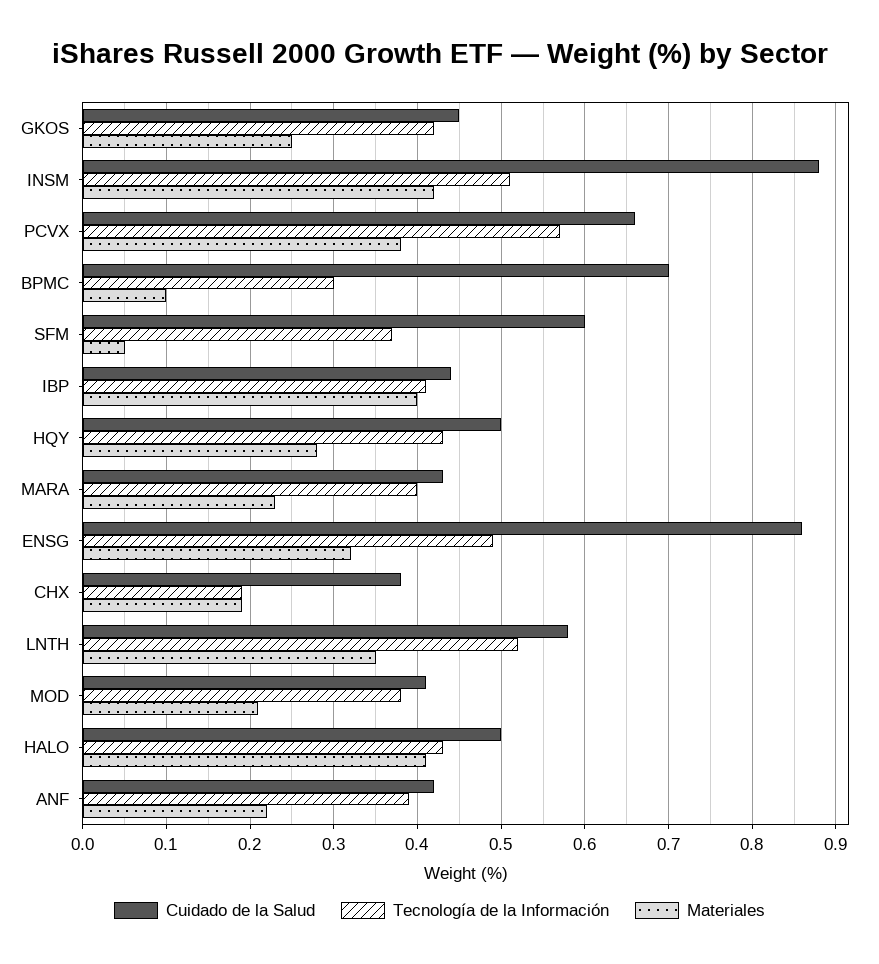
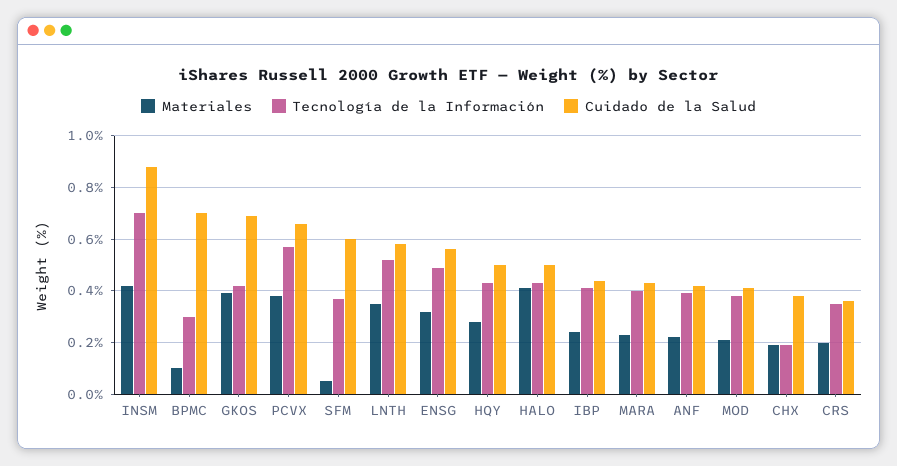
Cuidado de la Salud, GKOS: 0.45 -> 0.7
Materiales, GKOS: 0.25 -> 0.4
Tecnología de la Información, INSM: 0.51 -> 0.7
Materiales, IBP: 0.4 -> 0.25
Cuidado de la Salud, ENSG: 0.86 -> 0.55
Materiales, CRS: none -> 0.2
Tecnología de la Información, CRS: none -> 0.35
Cuidado de la Salud, CRS: none -> 0.35

